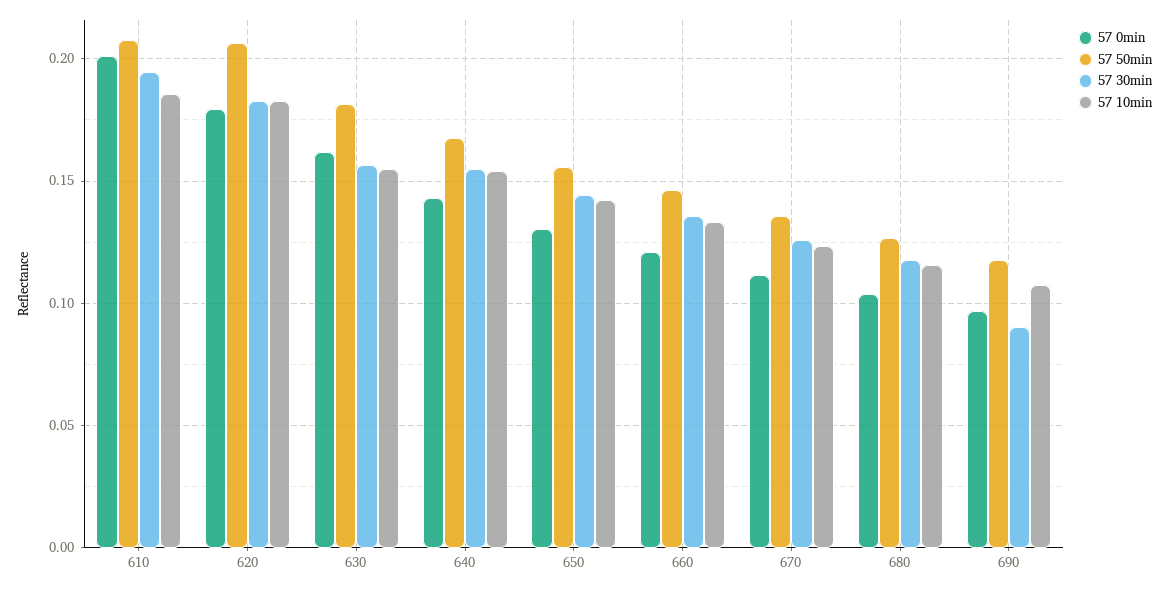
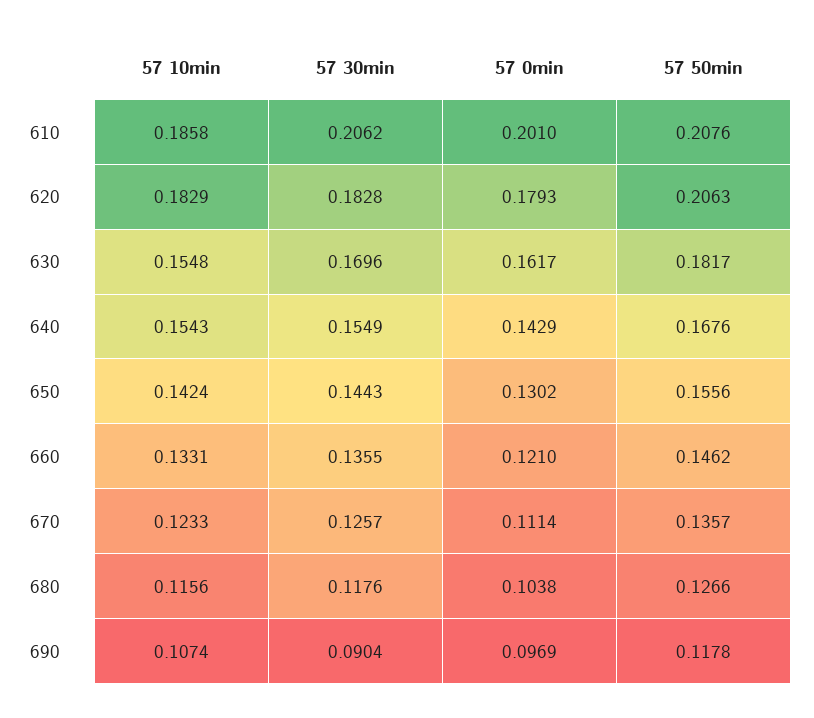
57 30min, 610: 0.195 -> 0.2062
57 30min, 630: 0.155 -> 0.1696

